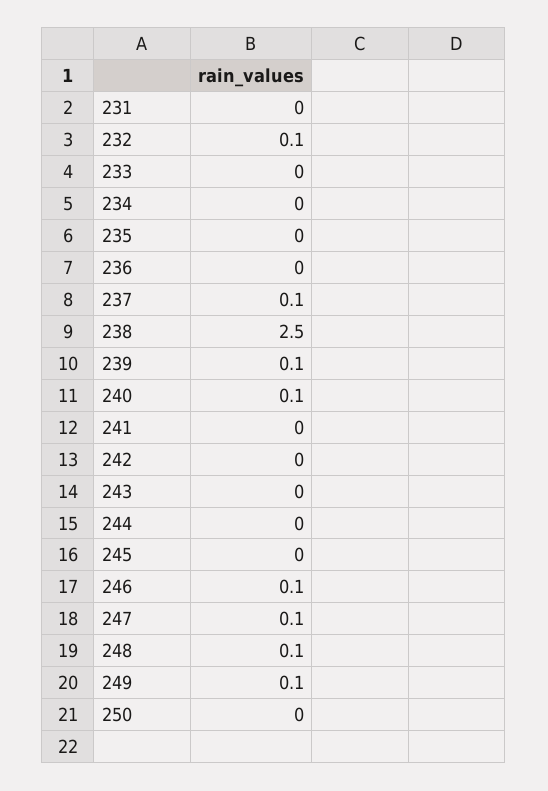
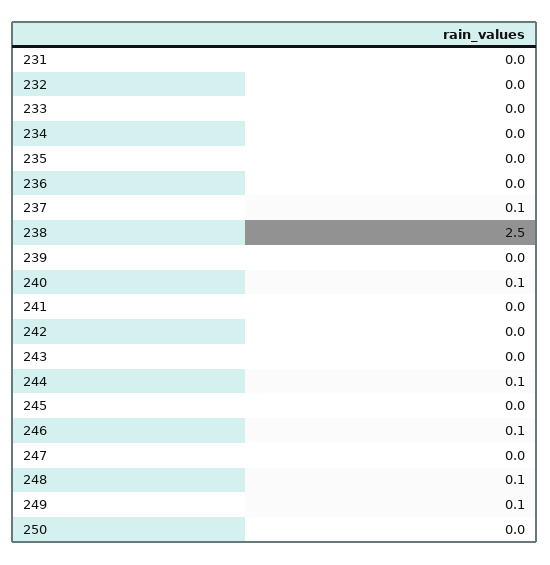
232: 0.1 -> 0
239: 0.1 -> 0
244: 0 -> 0.1
247: 0.1 -> 0

